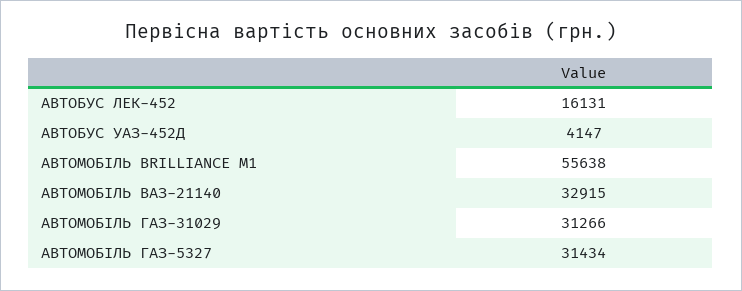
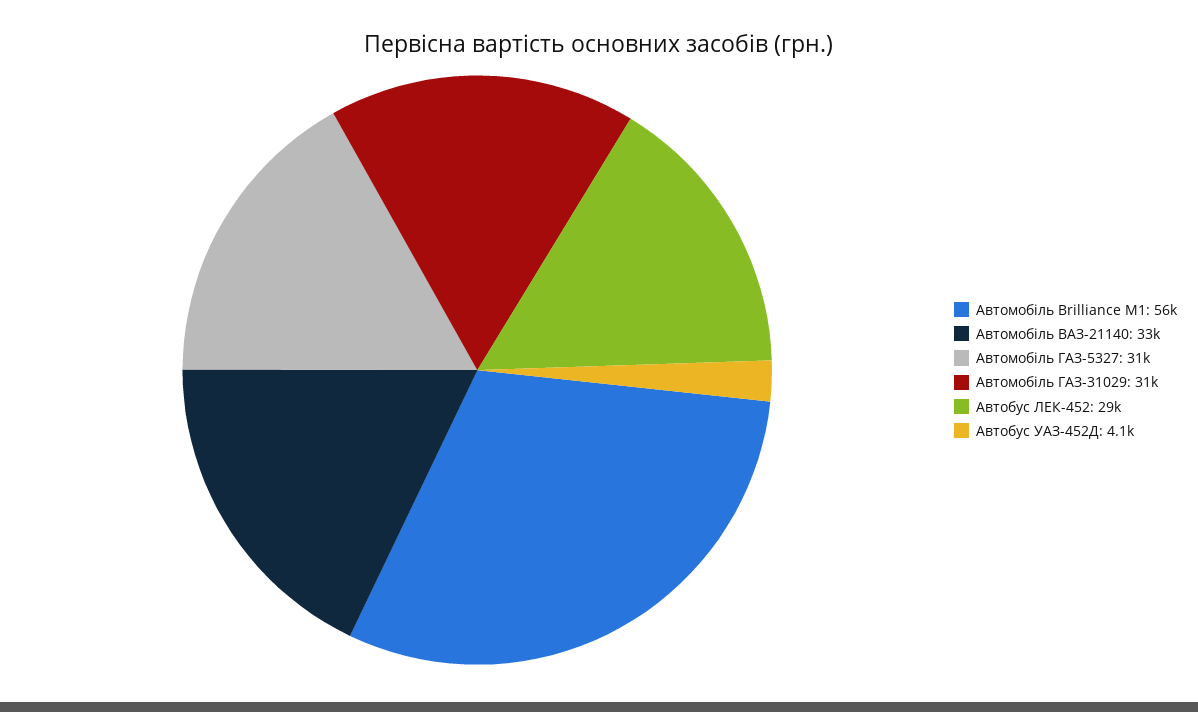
АВТОБУС ЛЕК-452: 16131 -> 29000

